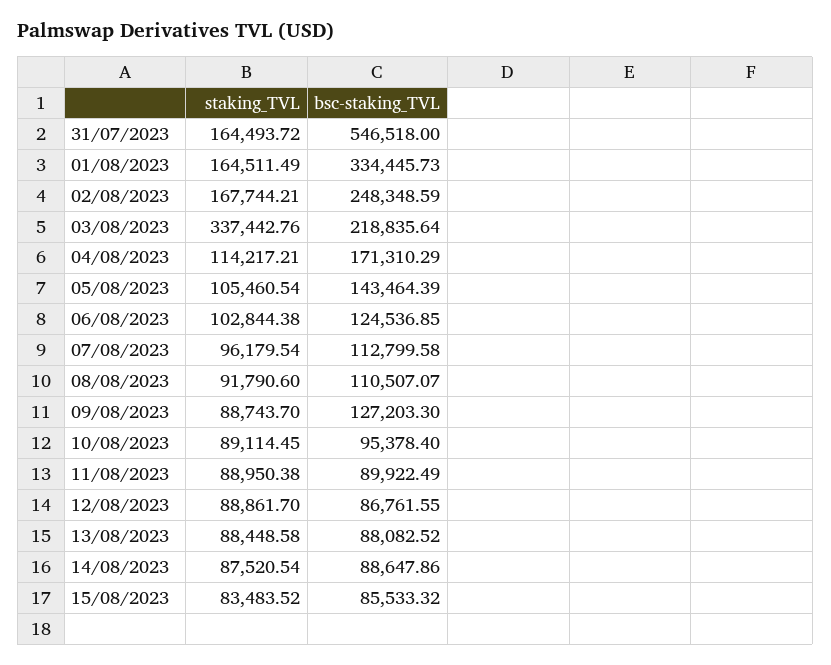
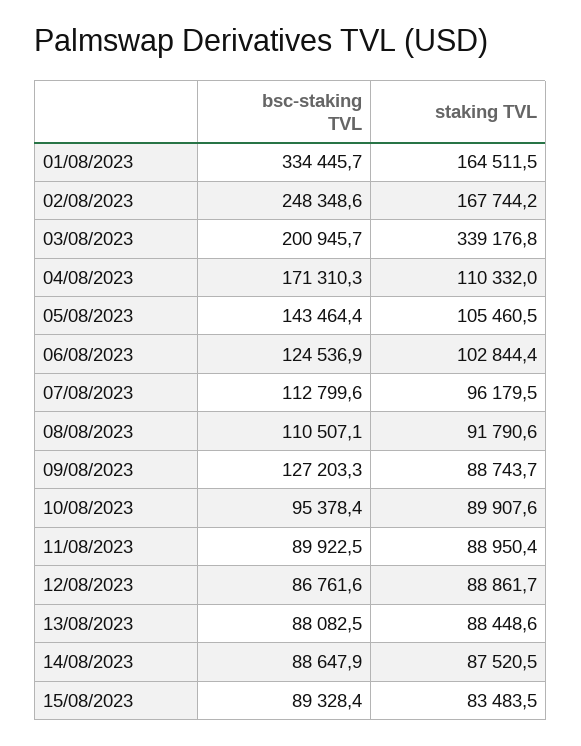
staking_TVL, 31/07/2023: 164493.72 -> none
bsc-staking_TVL, 31/07/2023: 546518 -> none
staking_TVL, 03/08/2023: 337442.76 -> 339176.8
bsc-staking_TVL, 03/08/2023: 218835.64 -> 200945.7
staking_TVL, 04/08/2023: 114217.21 -> 110332
staking_TVL, 10/08/2023: 89114.45 -> 89907.6
bsc-staking_TVL, 15/08/2023: 85533.32 -> 89328.4

